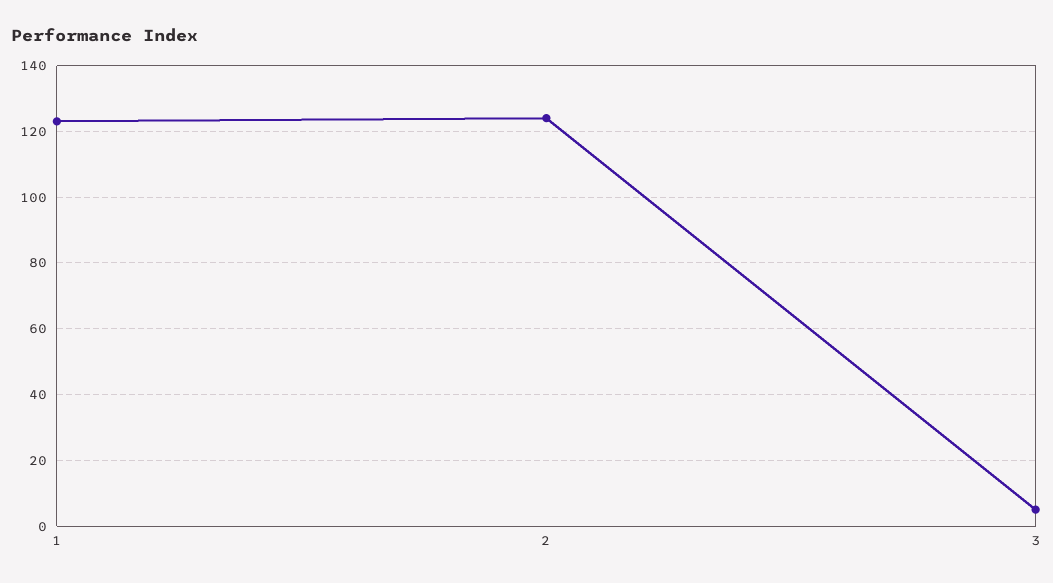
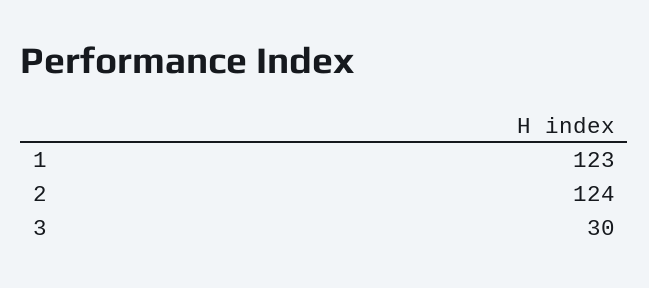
3: 5 -> 30

